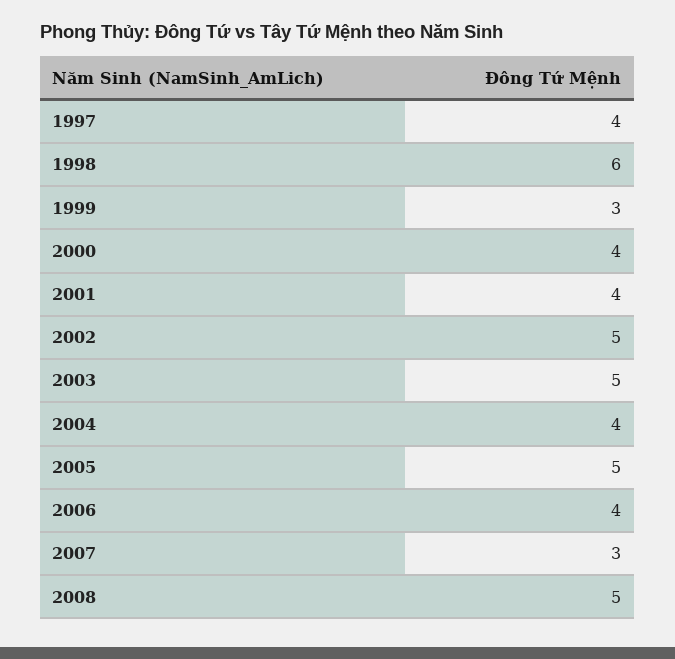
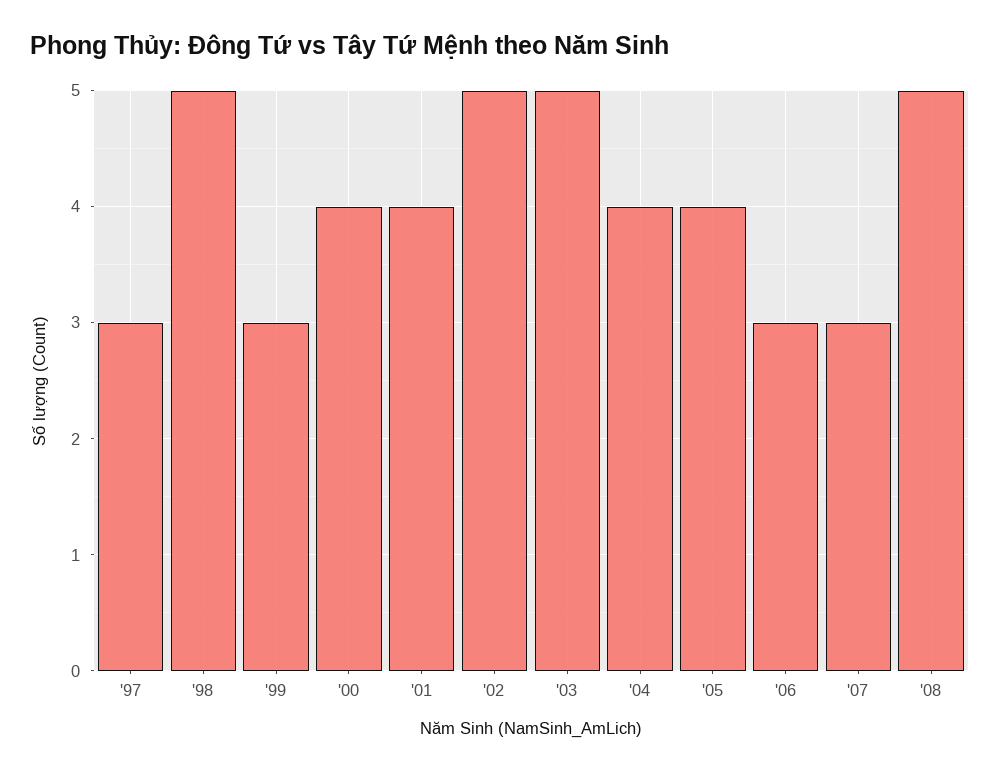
1997: 4 -> 3
1998: 6 -> 5
2005: 5 -> 4
2006: 4 -> 3

